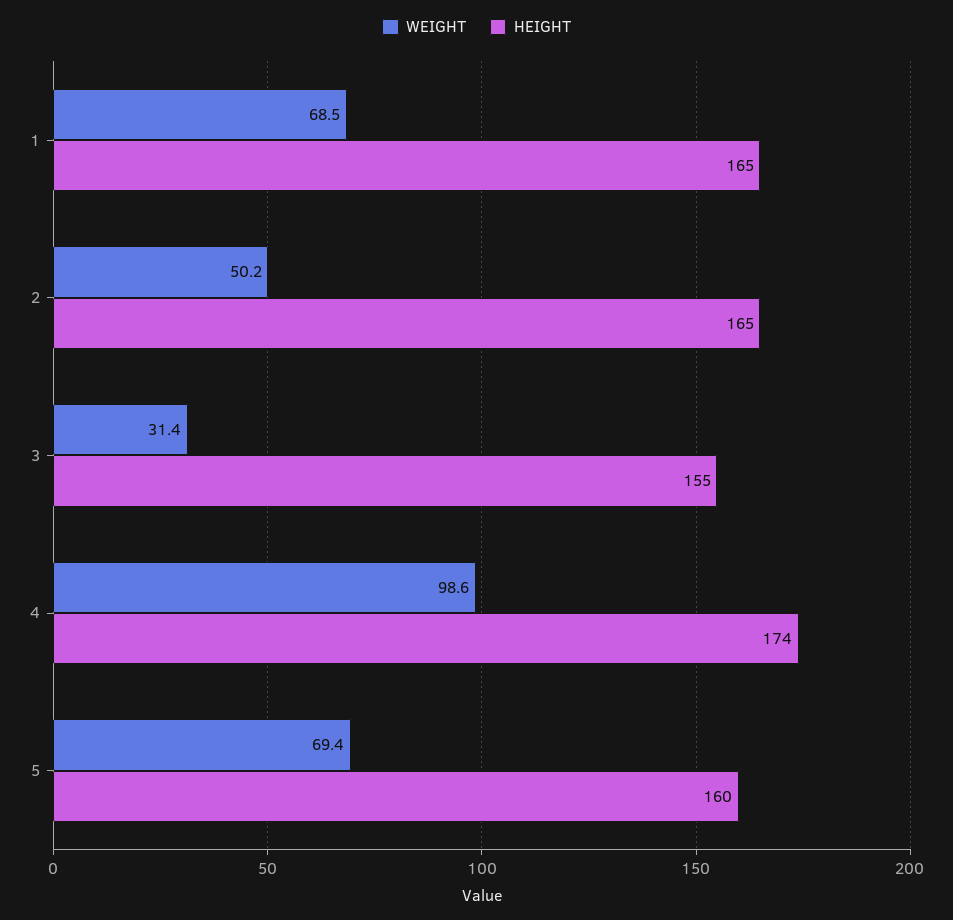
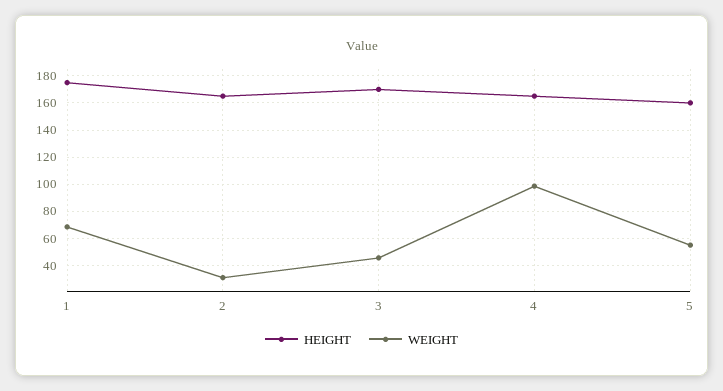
HEIGHT, 1: 165 -> 175
WEIGHT, 2: 50.2 -> 30
WEIGHT, 3: 31.4 -> 45
HEIGHT, 3: 155 -> 170
HEIGHT, 4: 174 -> 165
WEIGHT, 5: 69.4 -> 55

